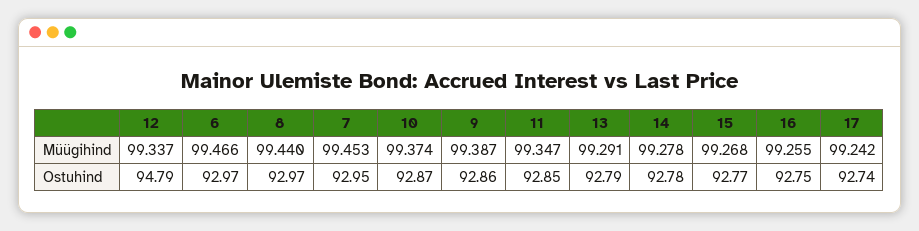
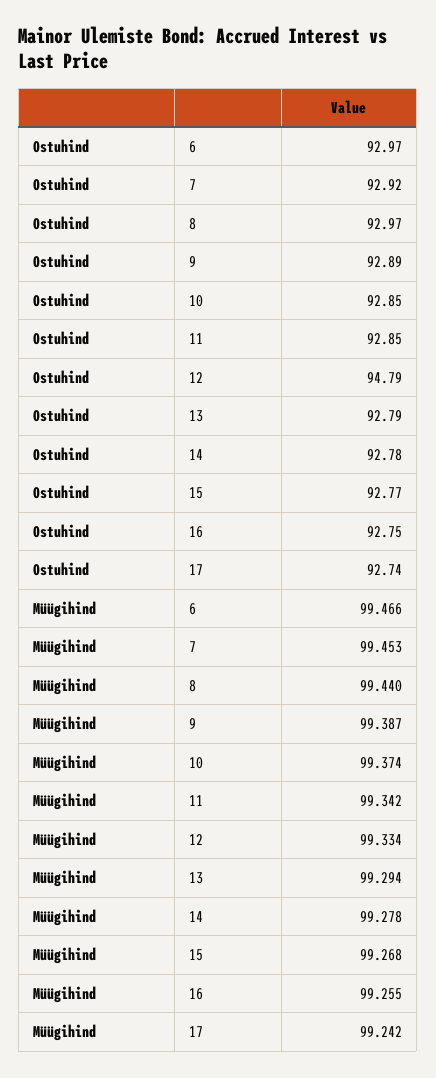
12, Müügihind: 99.337 -> 99.334
11, Müügihind: 99.347 -> 99.342
13, Müügihind: 99.291 -> 99.294
7, Ostuhind: 92.95 -> 92.92
10, Ostuhind: 92.87 -> 92.85
9, Ostuhind: 92.86 -> 92.89

